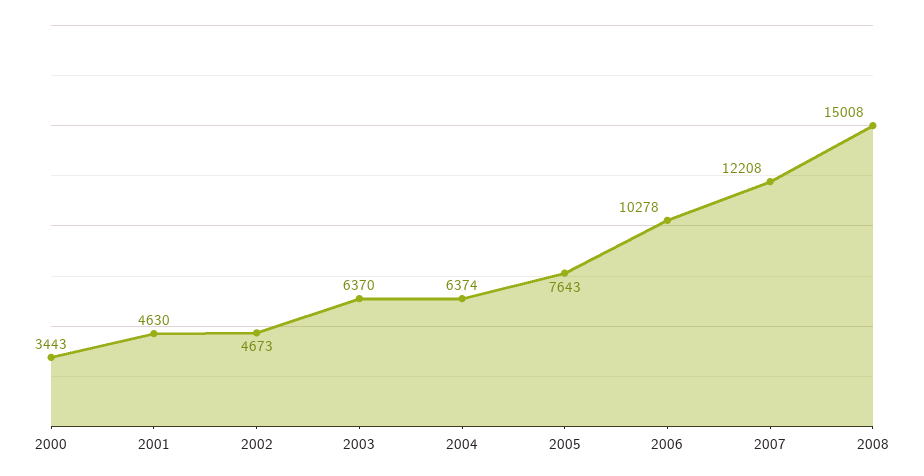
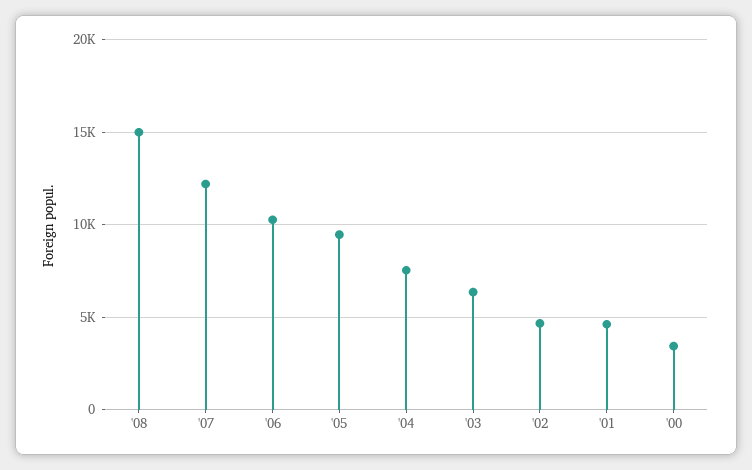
2004: 6374 -> 7500
2005: 7643 -> 9500

